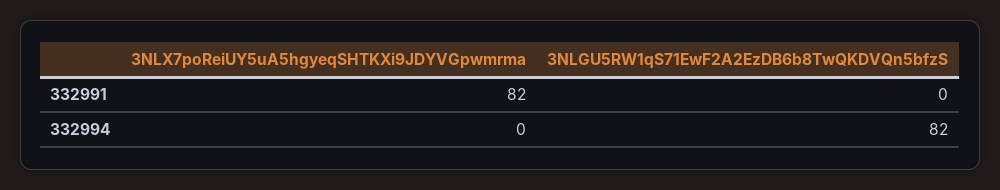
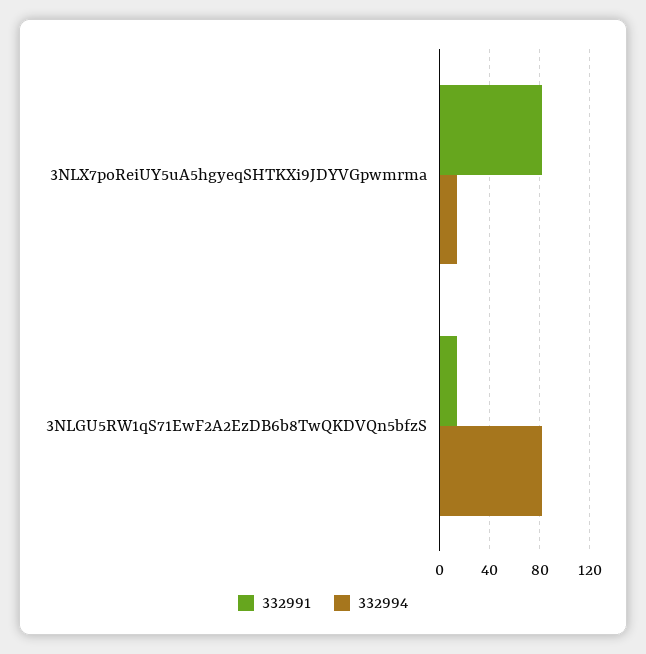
332991, 3NLGU5RW1qS71EwF2A2EzDB6b8TwQKDVQn5bfzS: 0 -> 15
332994, 3NLX7poReiUY5uA5hgyeqSHTKXi9JDYVGpwmrma: 0 -> 15

